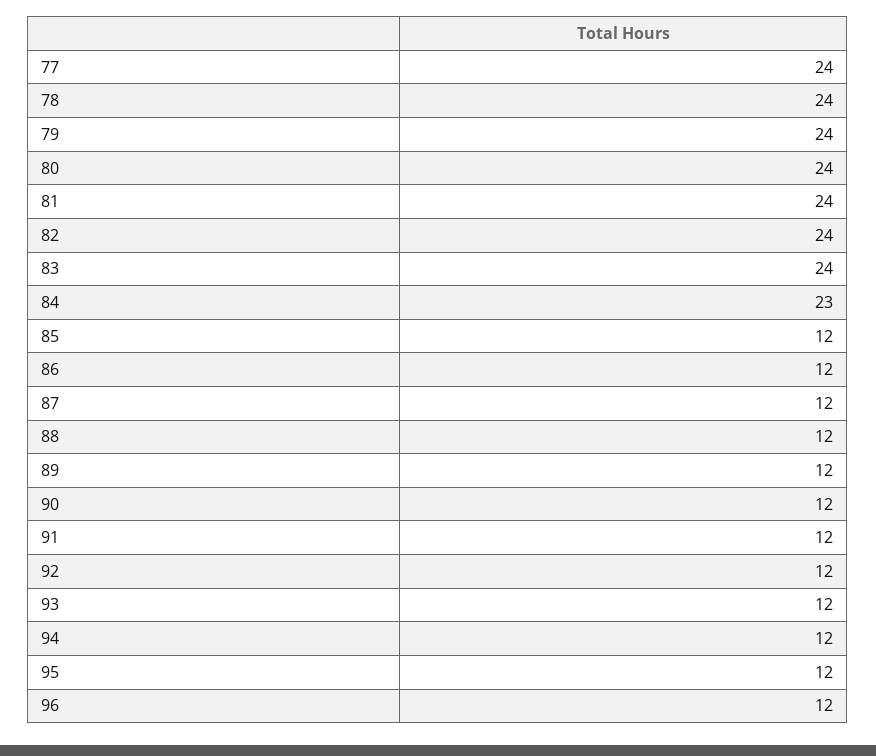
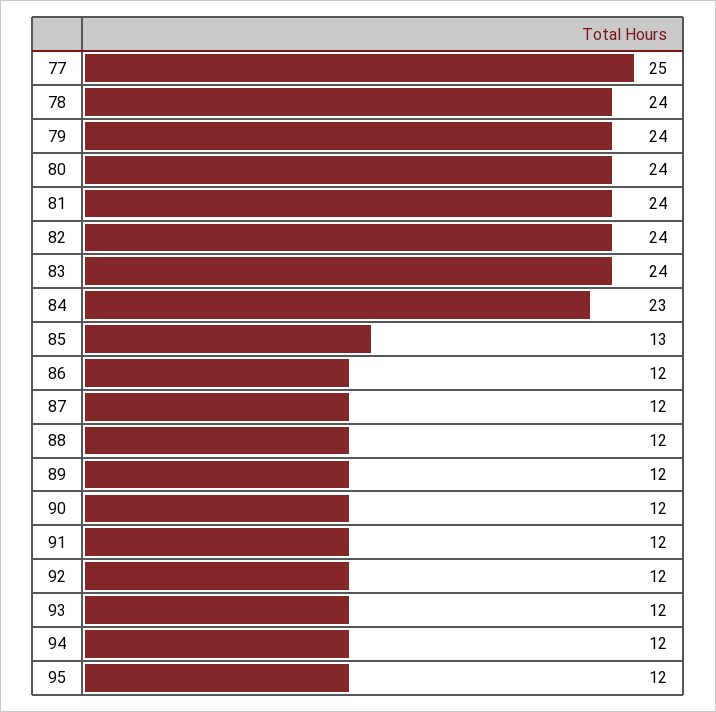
77: 24 -> 25
85: 12 -> 13
96: 12 -> none

